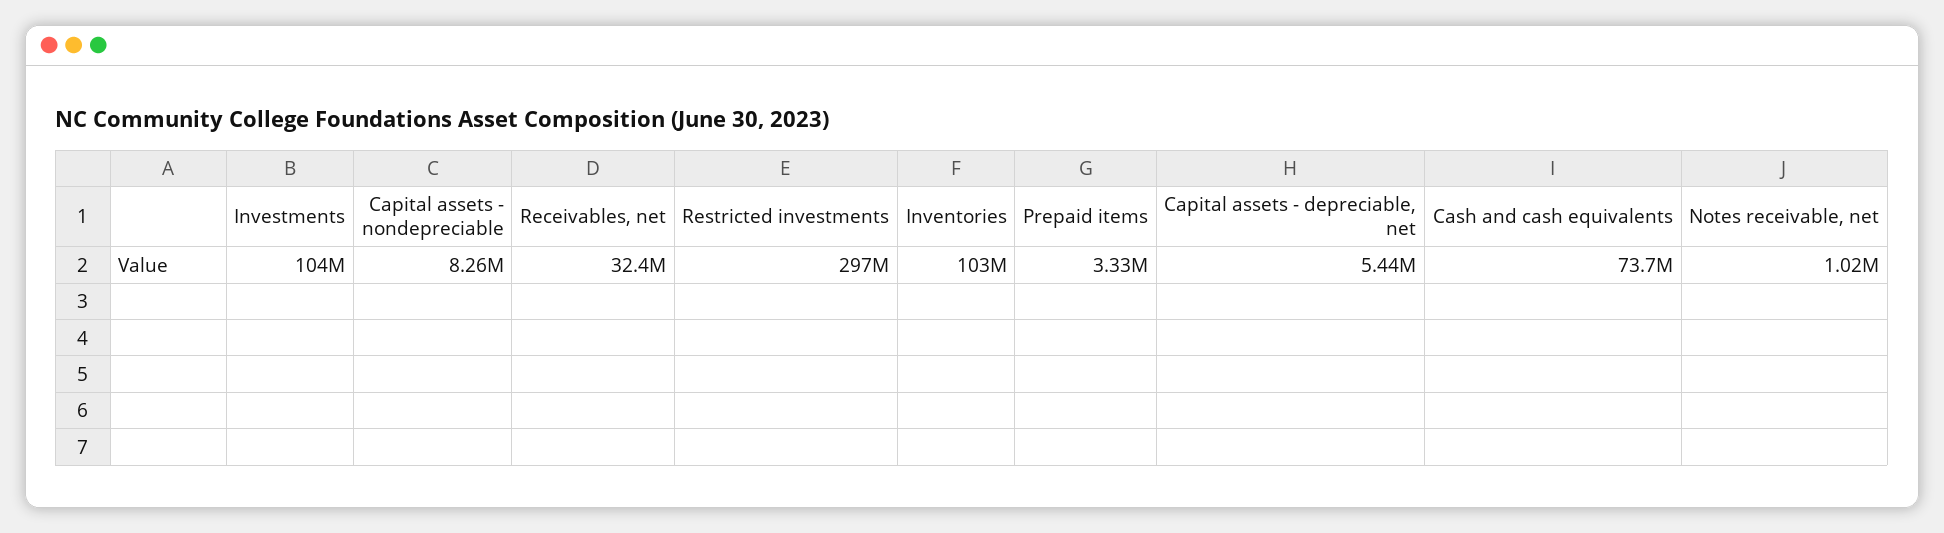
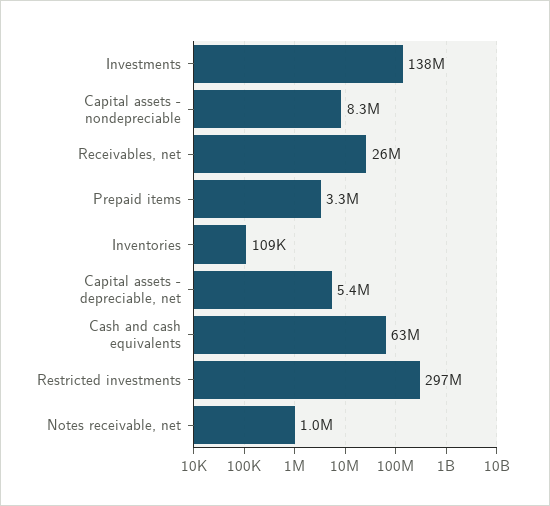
Investments: 104000000 -> 138000000
Receivables, net: 32400000 -> 26000000
Inventories: 103000000 -> 109000
Cash and cash equivalents: 73700000 -> 63000000

